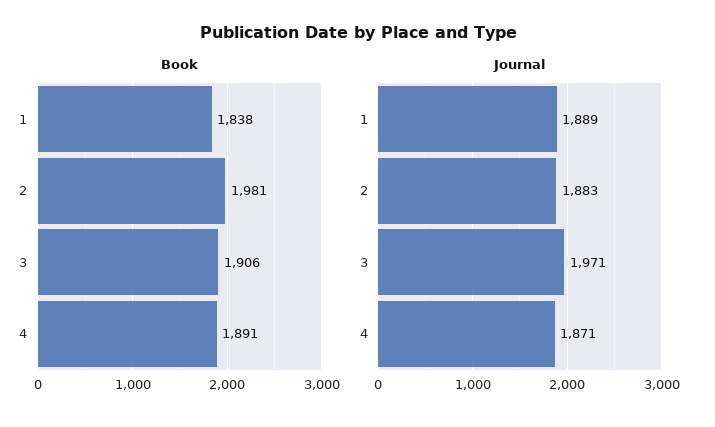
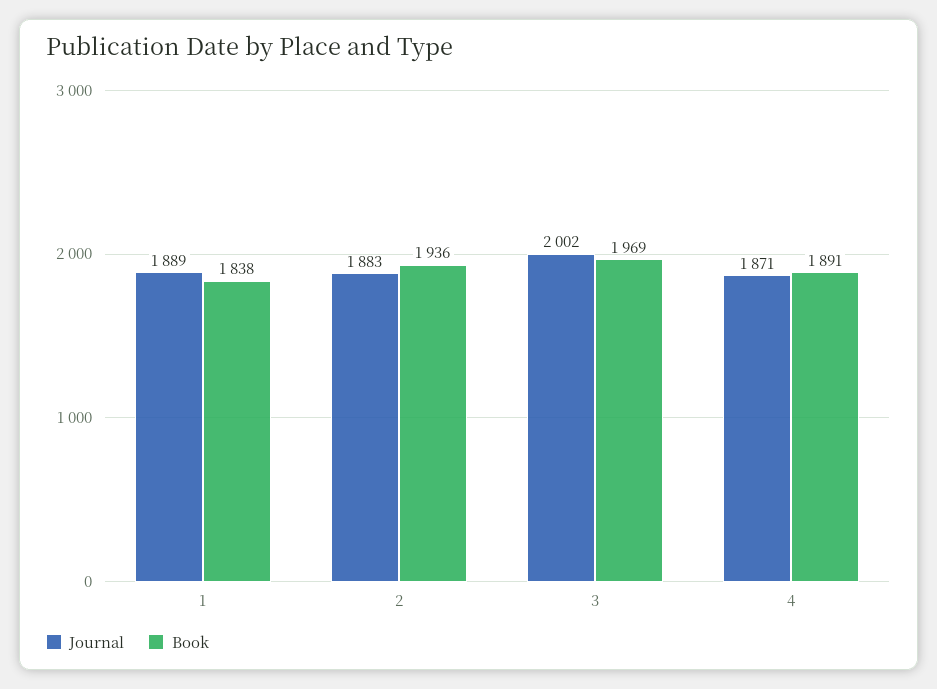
Book, 2: 1981 -> 1936
Book, 3: 1906 -> 1969
Journal, 3: 1971 -> 2002

